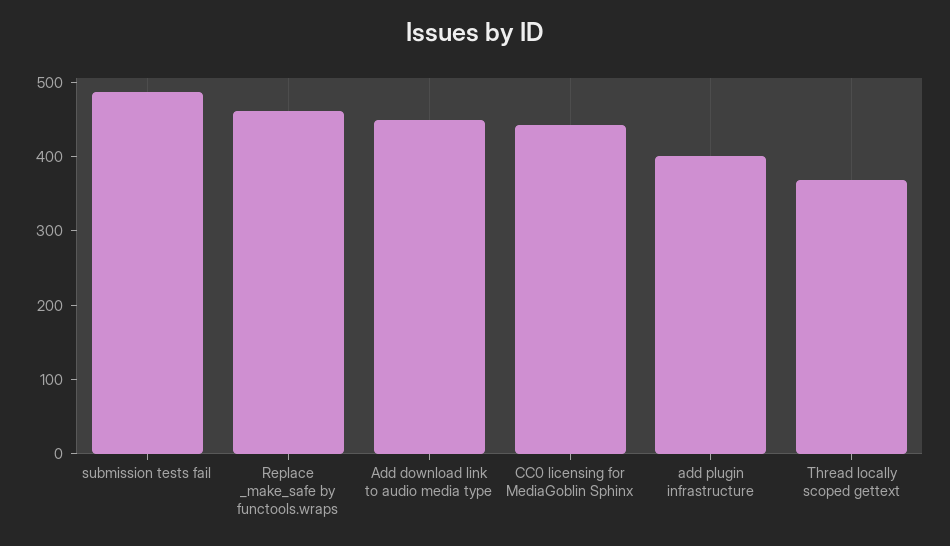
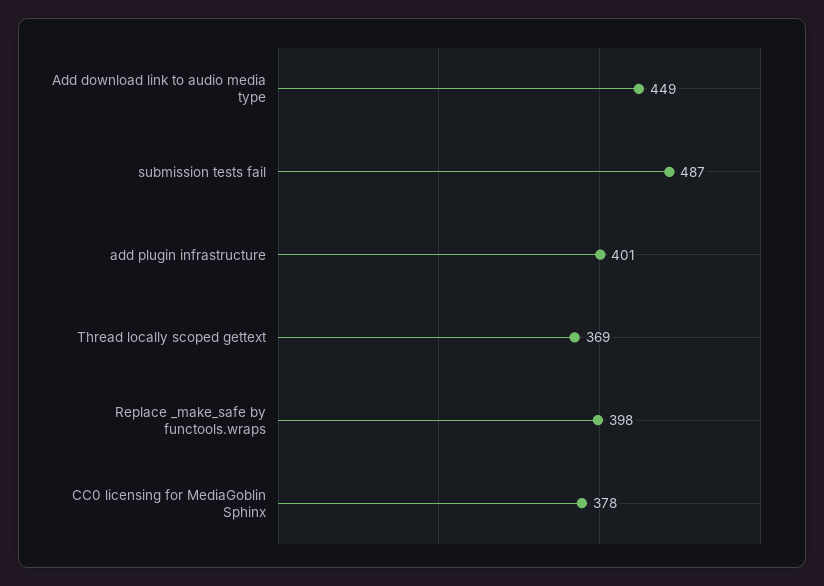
Replace _make_safe by functools.wraps: 460 -> 398
CC0 licensing for MediaGoblin Sphinx: 440 -> 378

